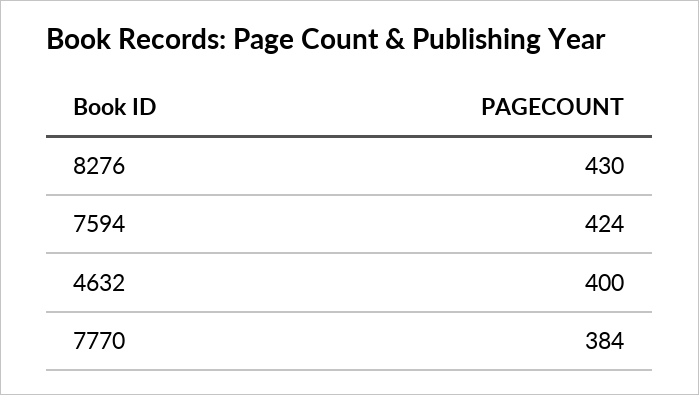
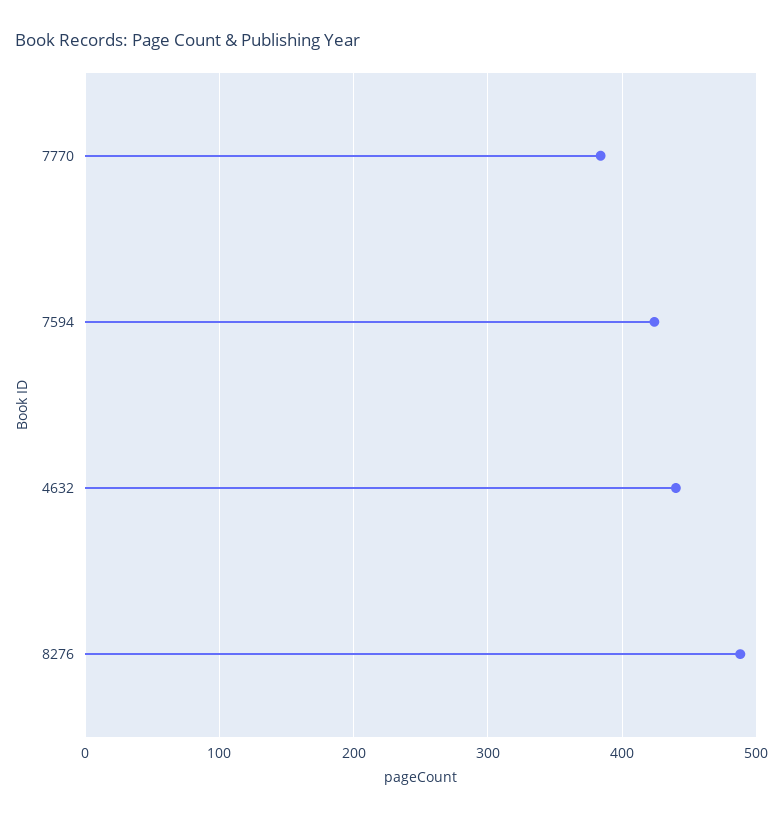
8276: 430 -> 490
4632: 400 -> 440

